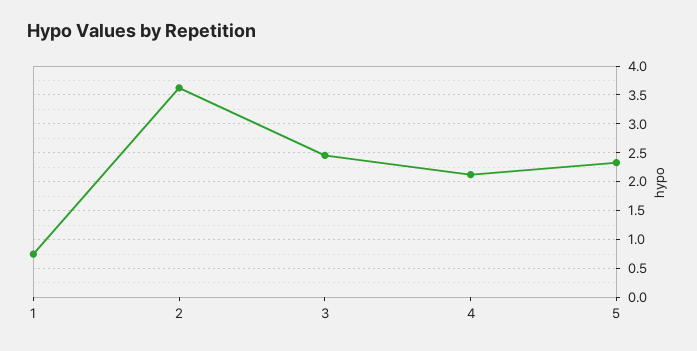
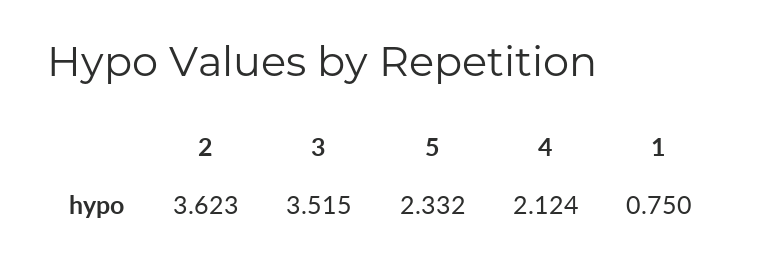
3: 2.5 -> 3.515

